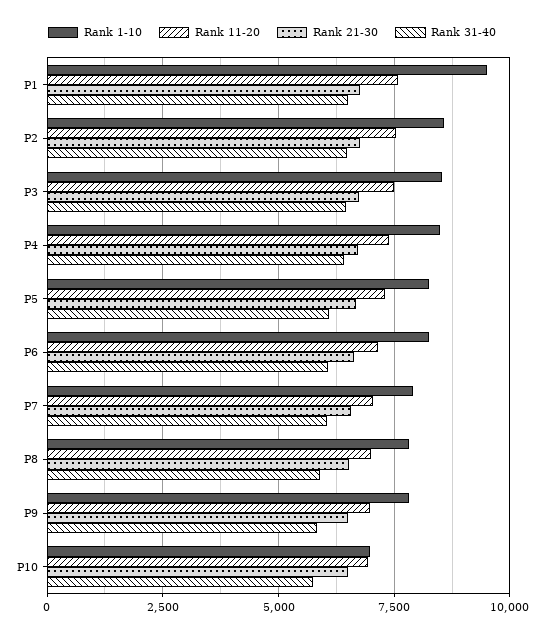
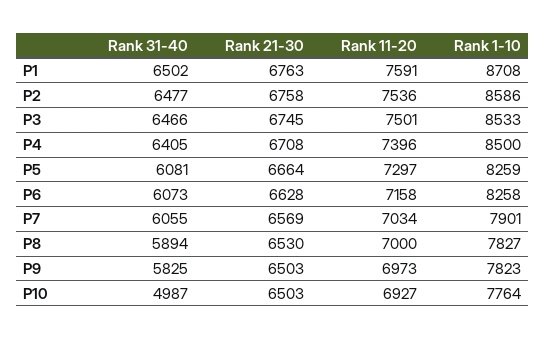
Rank 1-10, P1: 9500 -> 8708
Rank 1-10, P10: 7000 -> 7764
Rank 31-40, P10: 5750 -> 4987

